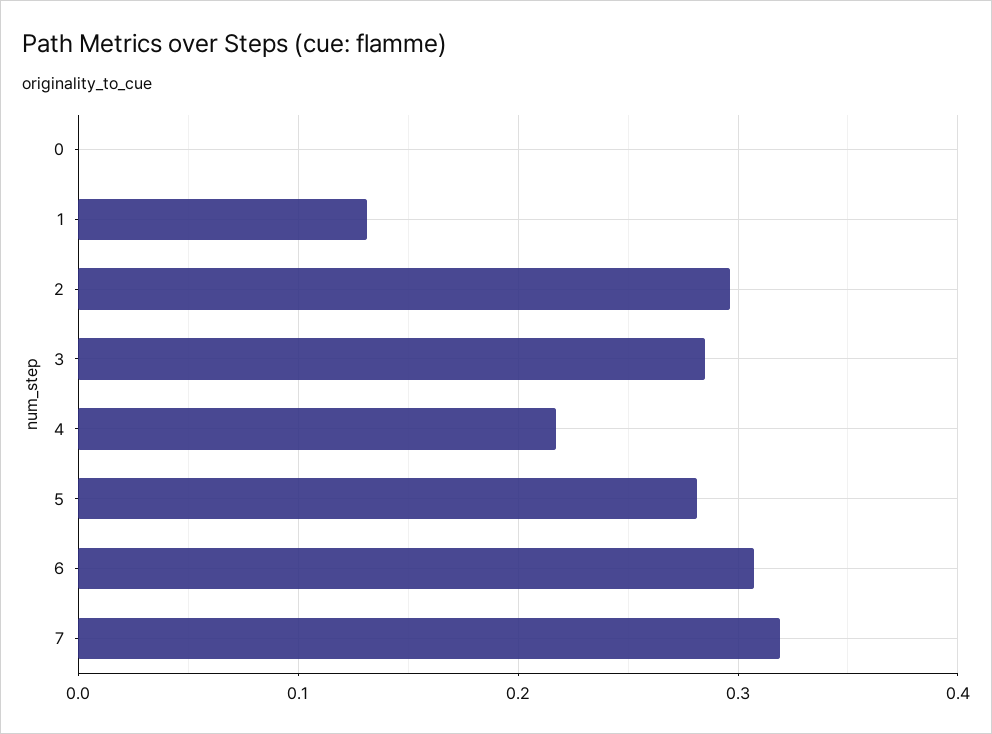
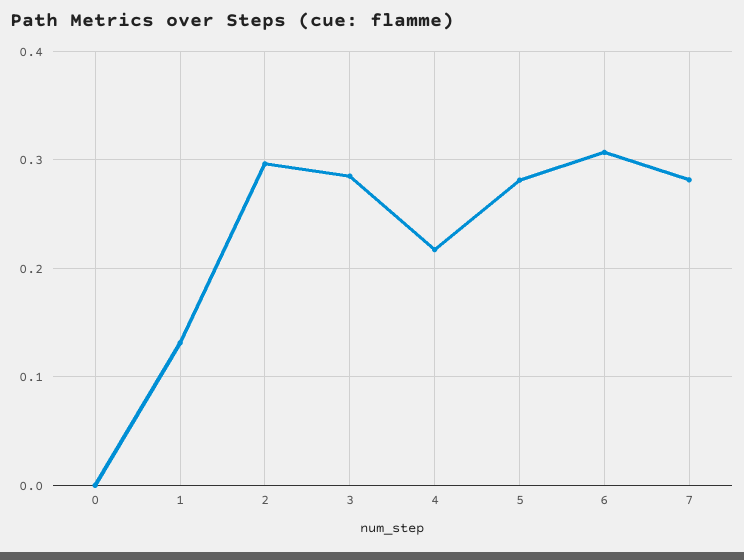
7: 0.32 -> 0.28

